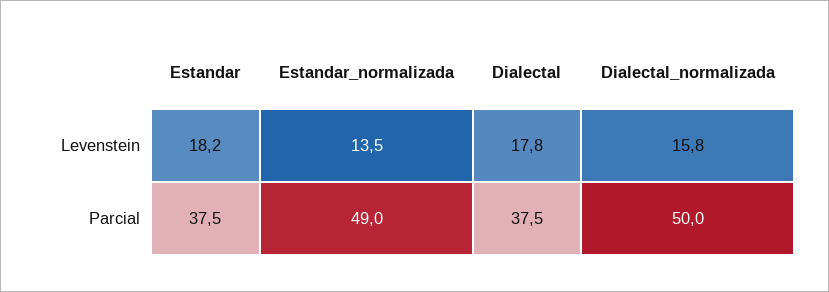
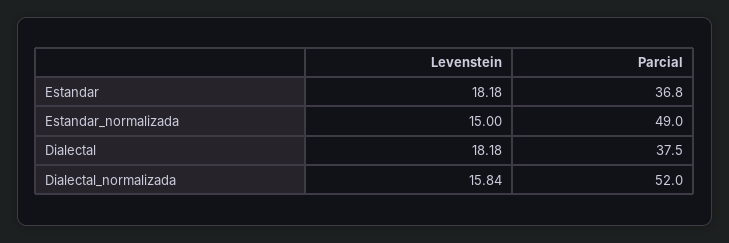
Estandar_normalizada, Levenstein: 13.5 -> 15
Dialectal, Levenstein: 17.8 -> 18.18
Estandar, Parcial: 37.5 -> 36.8
Dialectal_normalizada, Parcial: 50 -> 52

